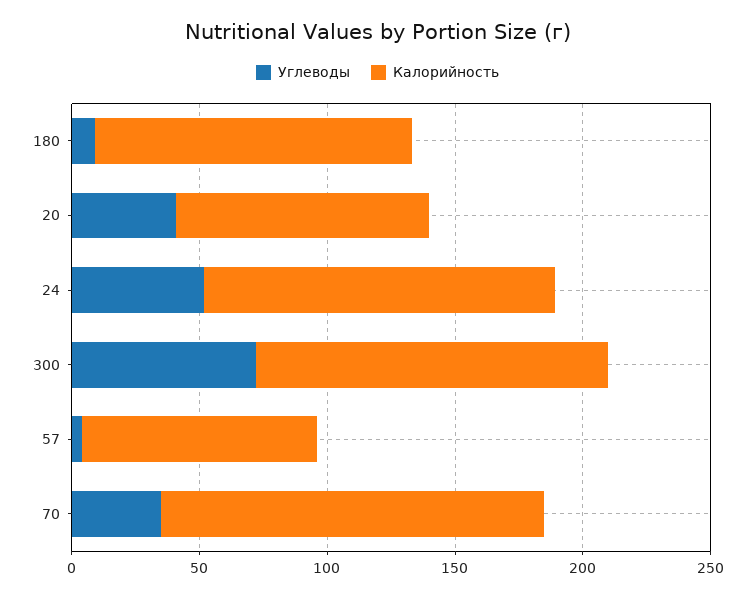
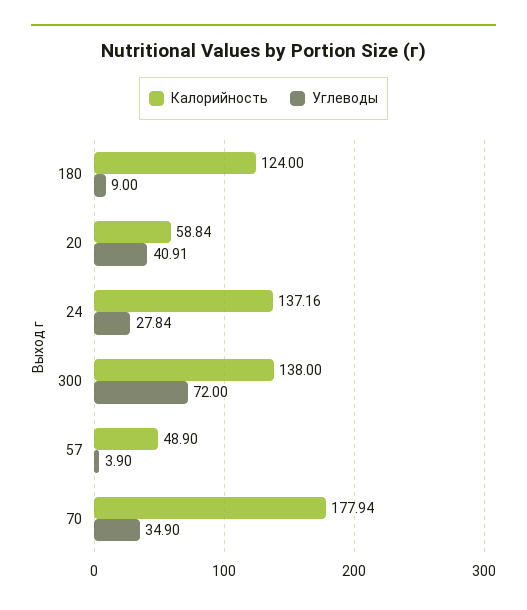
Калорийность, 20: 100 -> 58.84
Углеводы, 24: 50 -> 27.84
Калорийность, 57: 90 -> 48.9
Калорийность, 70: 150 -> 177.94

